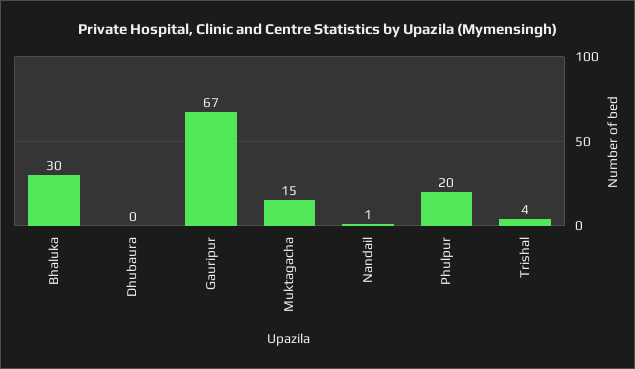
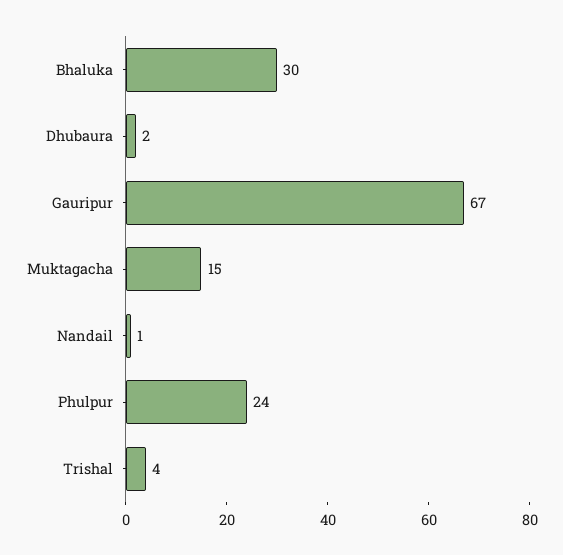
Dhubaura: 0 -> 2
Phulpur: 20 -> 24

